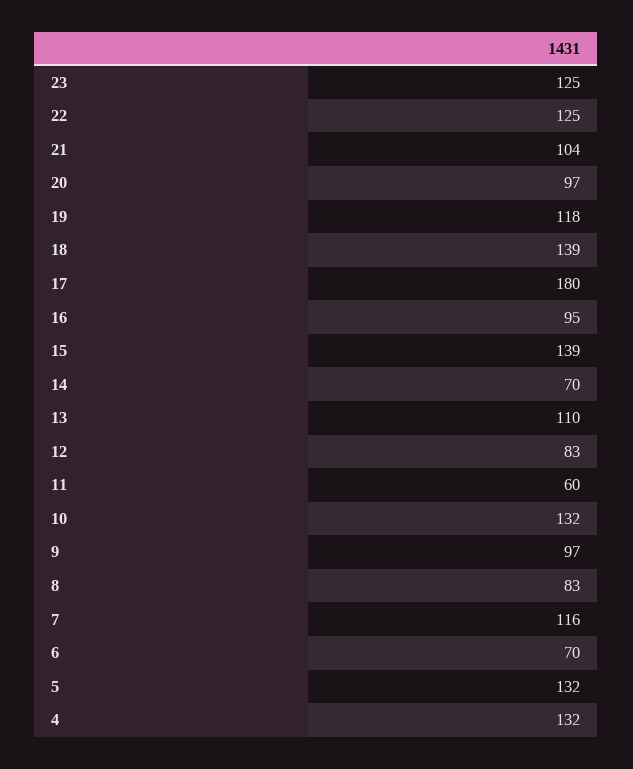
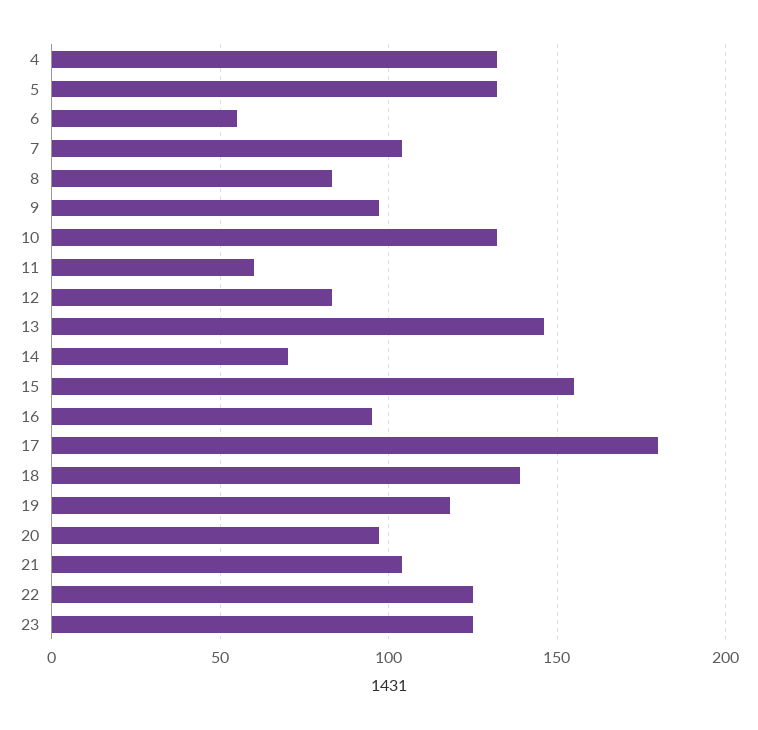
15: 139 -> 155
13: 110 -> 145
7: 116 -> 105
6: 70 -> 55

